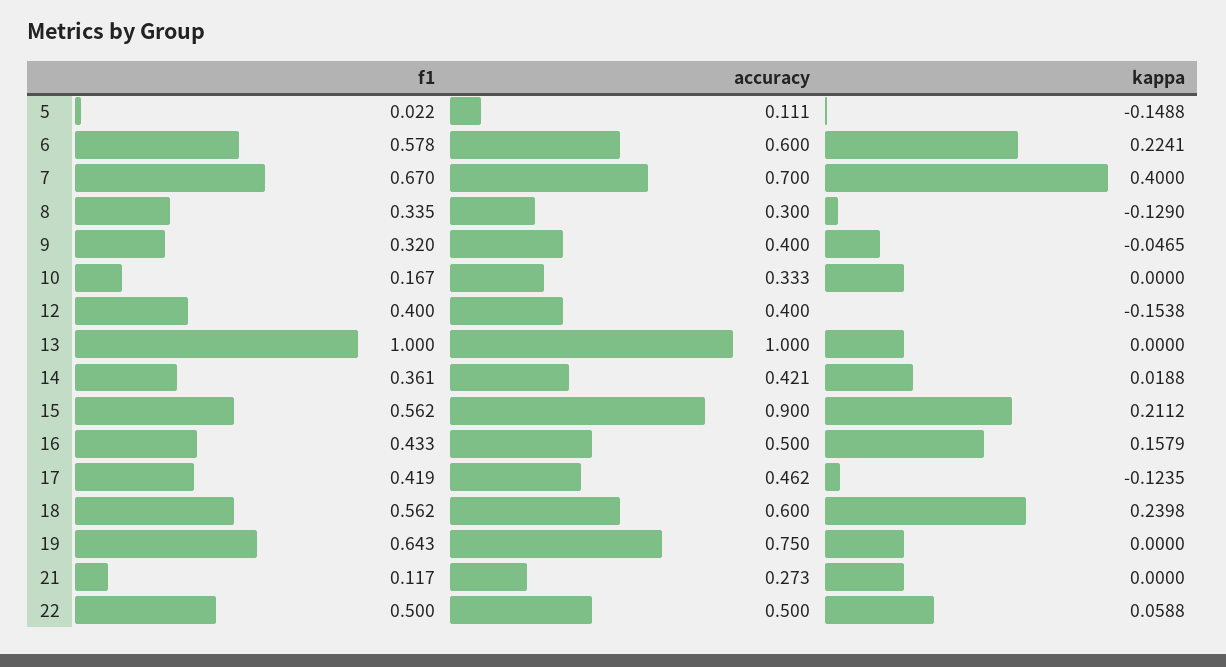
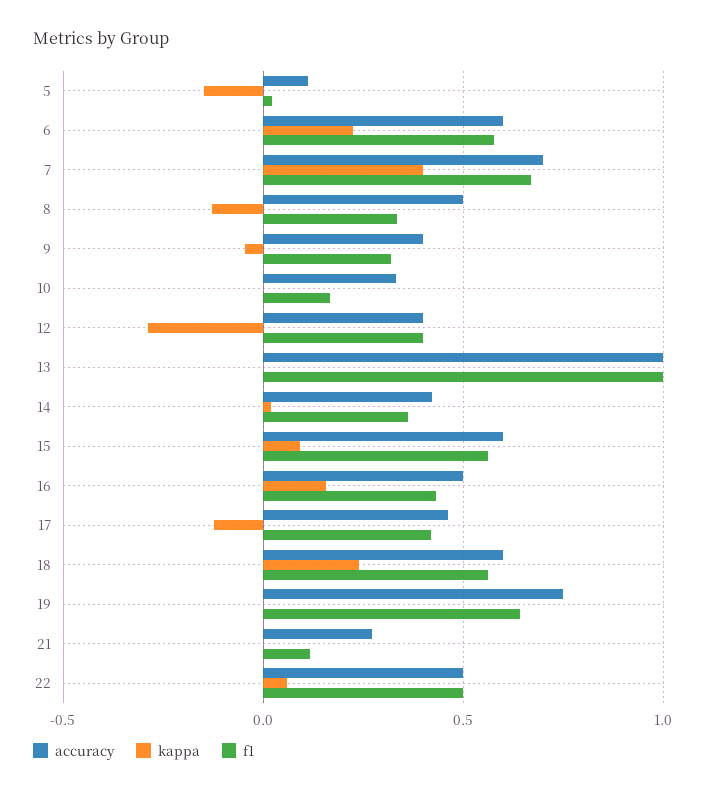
accuracy, 8: 0.3 -> 0.5
kappa, 12: -0.1538 -> -0.3
accuracy, 15: 0.9 -> 0.6
kappa, 15: 0.2112 -> 0.1

